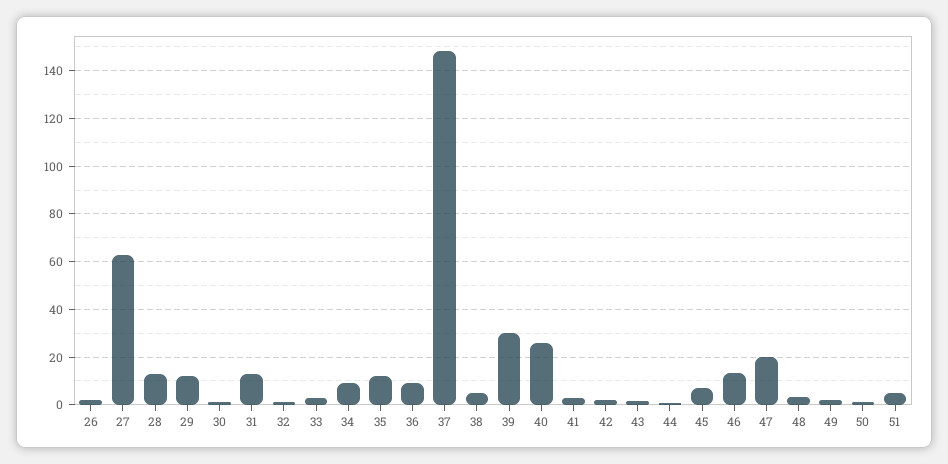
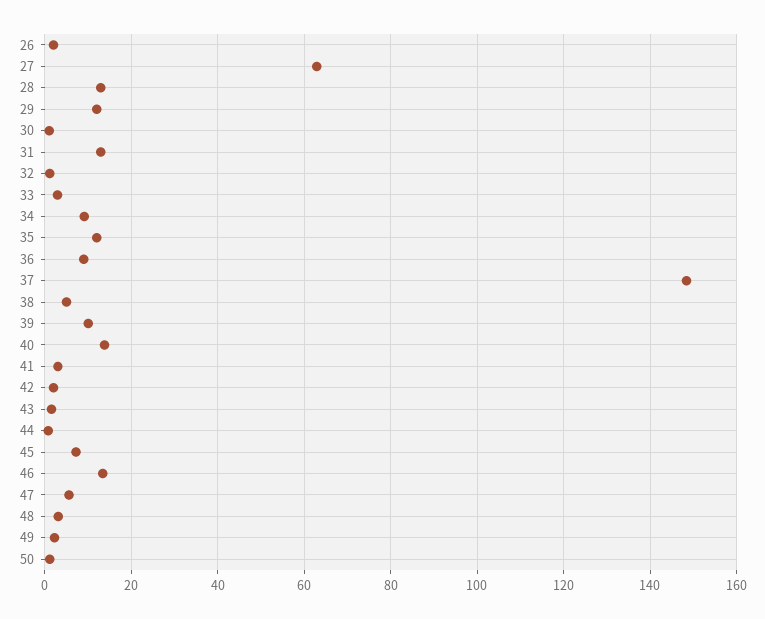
39: 30 -> 10
40: 25 -> 14
47: 20 -> 6
51: 5 -> none

